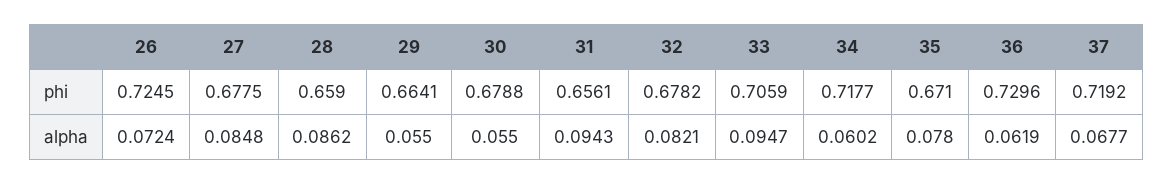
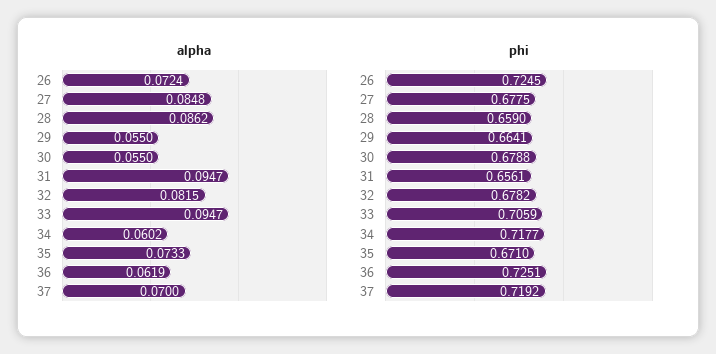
phi, 36: 0.7296 -> 0.7251
alpha, 31: 0.0943 -> 0.0947
alpha, 32: 0.0821 -> 0.0815
alpha, 35: 0.078 -> 0.0733
alpha, 37: 0.0677 -> 0.07

